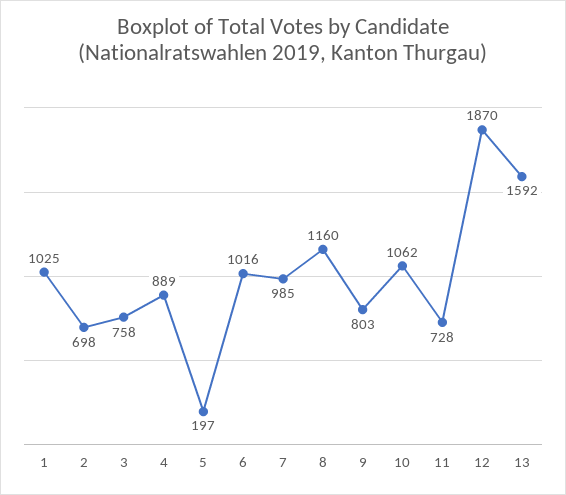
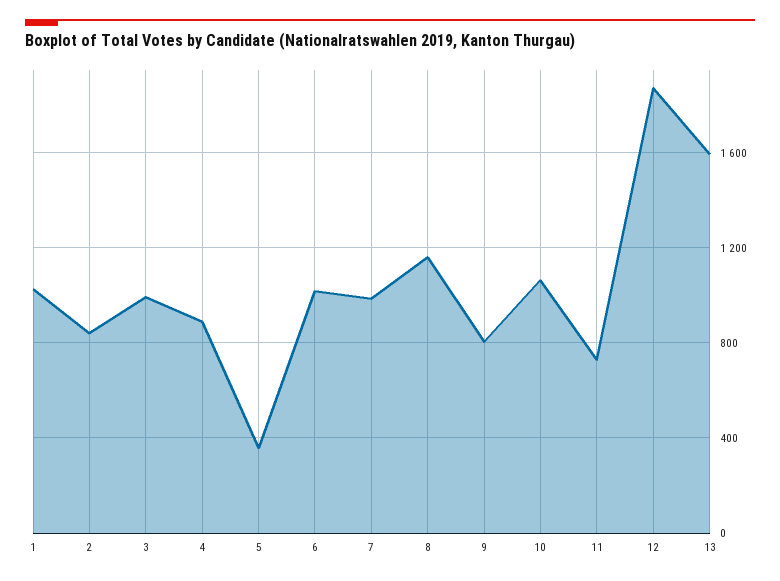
2: 698 -> 850
3: 758 -> 1000
5: 197 -> 350

